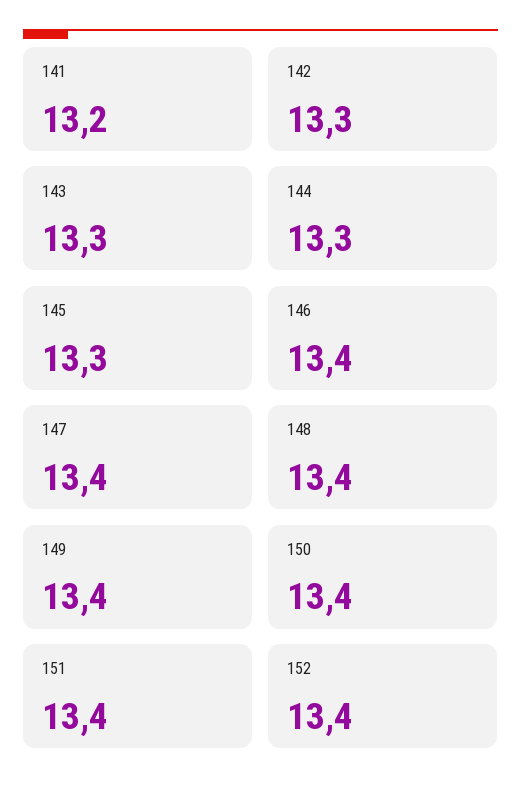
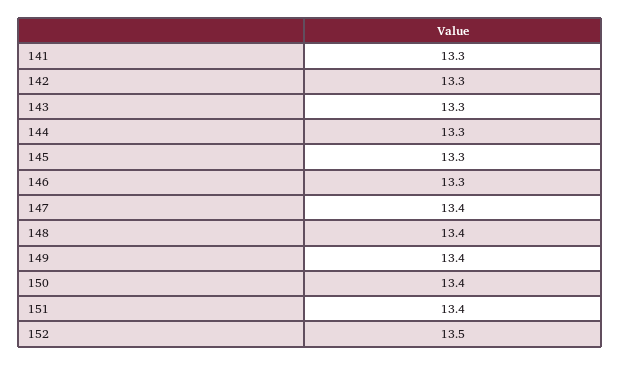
141: 13.2 -> 13.3
146: 13.4 -> 13.3
152: 13.4 -> 13.5

